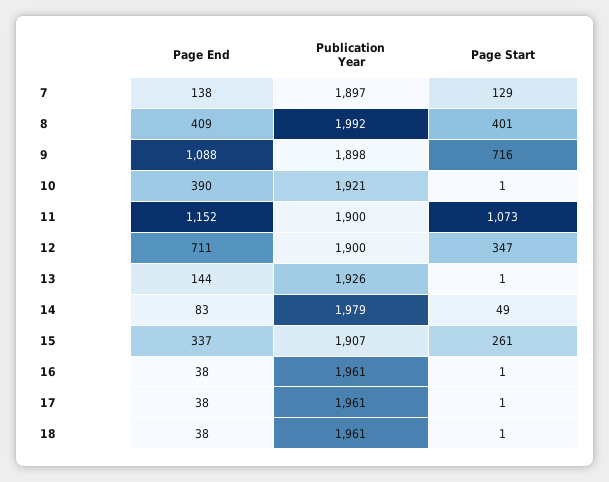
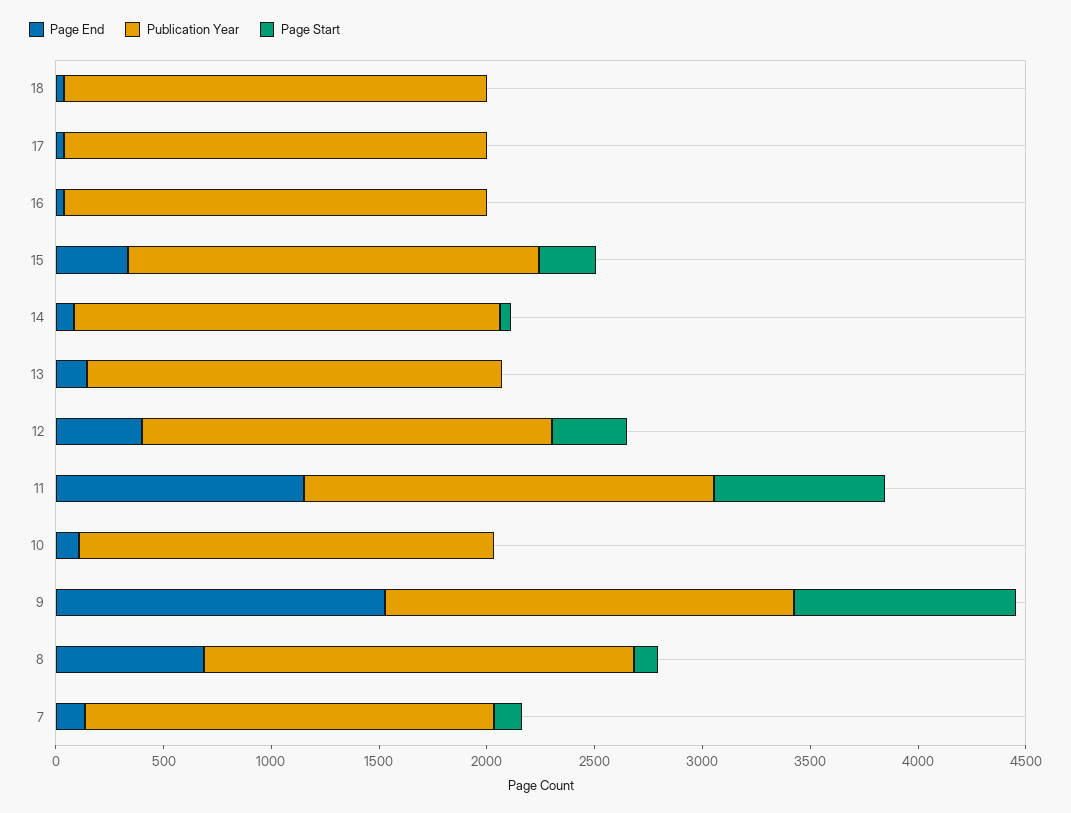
Page End, 8: 409 -> 700
Page Start, 8: 401 -> 100
Page End, 9: 1088 -> 1500
Page Start, 9: 716 -> 1000
Page End, 10: 390 -> 100
Page Start, 11: 1073 -> 800
Page End, 12: 711 -> 400

